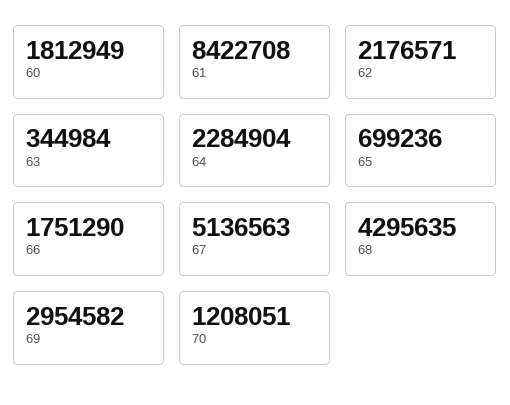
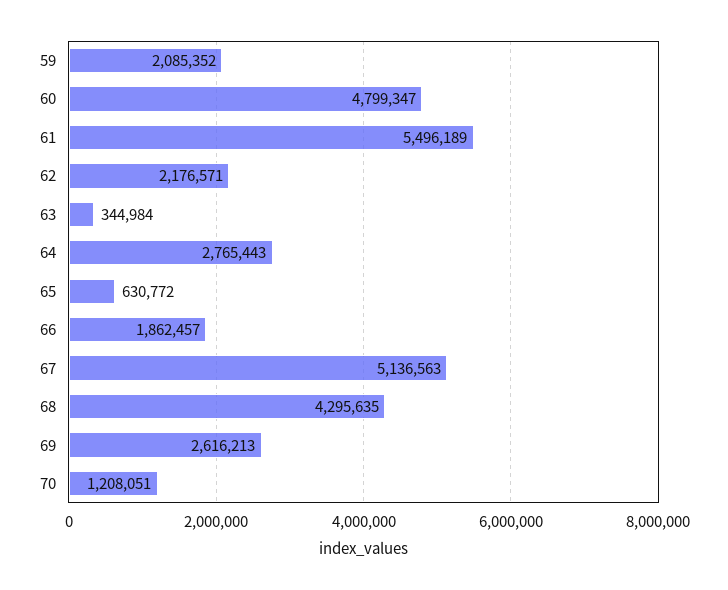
60: 1812949 -> 4799347
61: 8422708 -> 5496189
64: 2284904 -> 2765443
65: 699236 -> 630772
66: 1751290 -> 1862457
69: 2954582 -> 2616213
59: none -> 2085352

